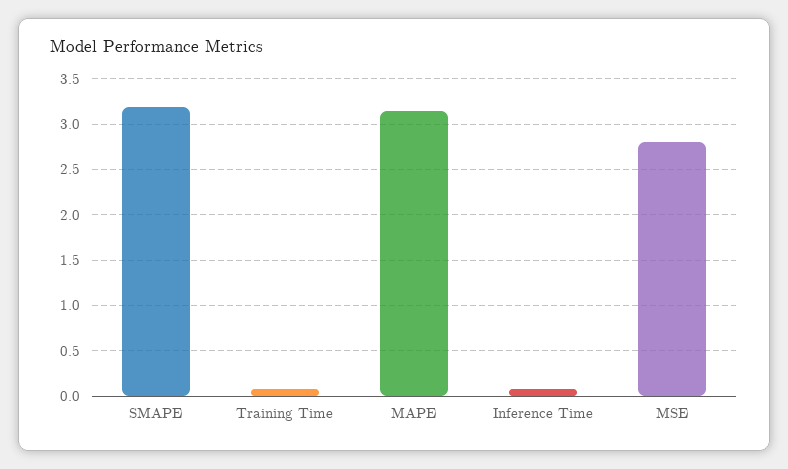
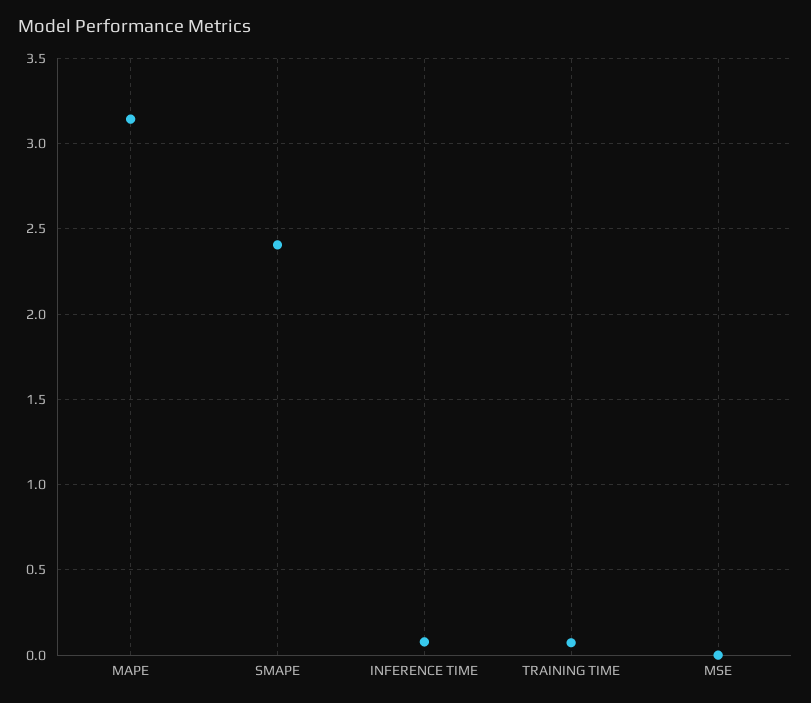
SMAPE: 3.2 -> 2.4
MSE: 2.8 -> 0

